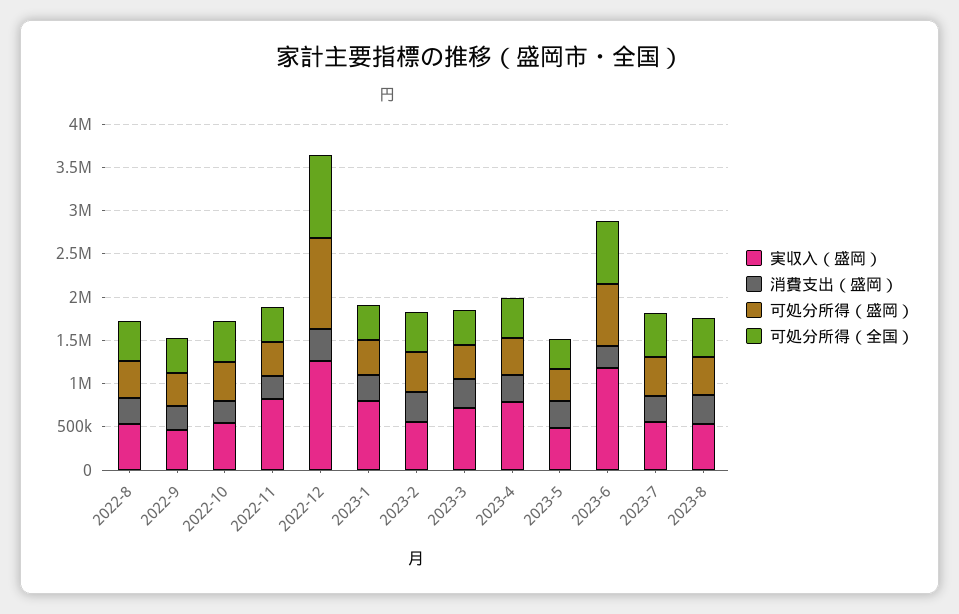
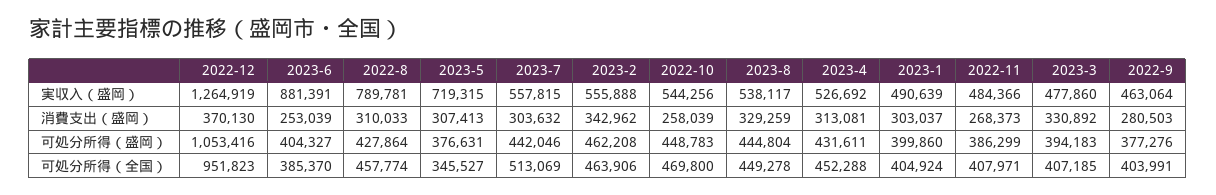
実収入（盛岡）, 2022-8: 500000 -> 789781
実収入（盛岡）, 2022-11: 800000 -> 484366
実収入（盛岡）, 2023-1: 800000 -> 490639
実収入（盛岡）, 2023-3: 700000 -> 477860
実収入（盛岡）, 2023-4: 800000 -> 526692
実収入（盛岡）, 2023-5: 500000 -> 719315
実収入（盛岡）, 2023-6: 1200000 -> 881391
可処分所得（盛岡）, 2023-6: 700000 -> 404327
可処分所得（全国）, 2023-6: 700000 -> 385370

